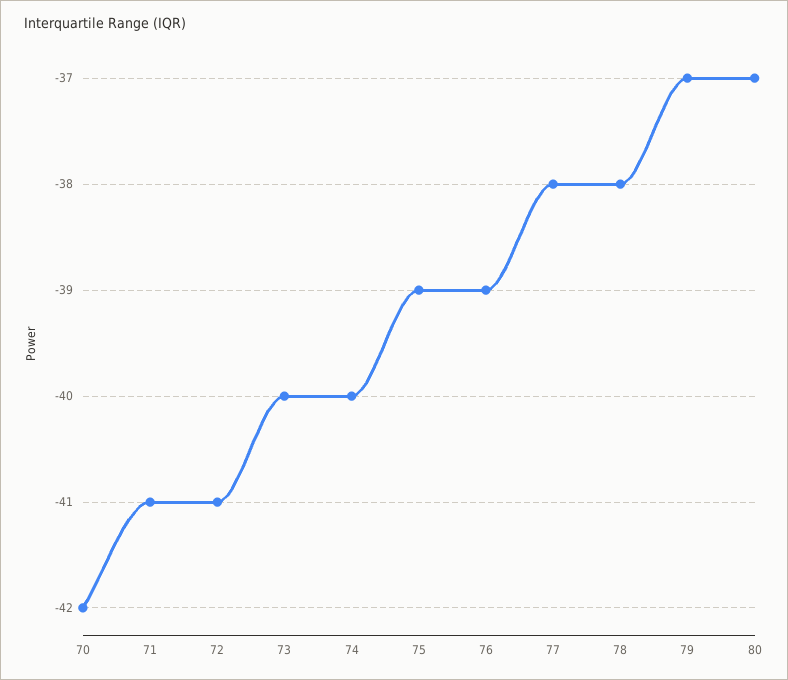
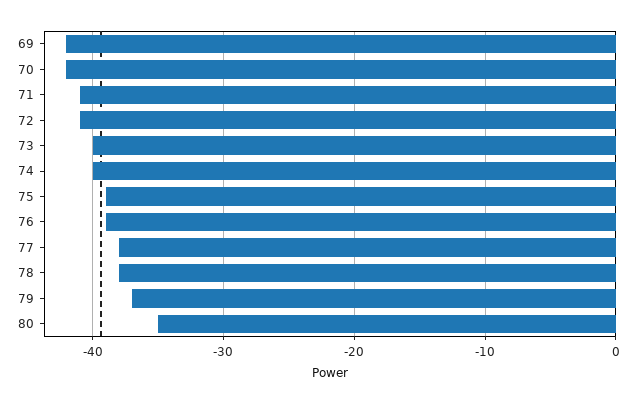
80: -37 -> -35
69: none -> -42

